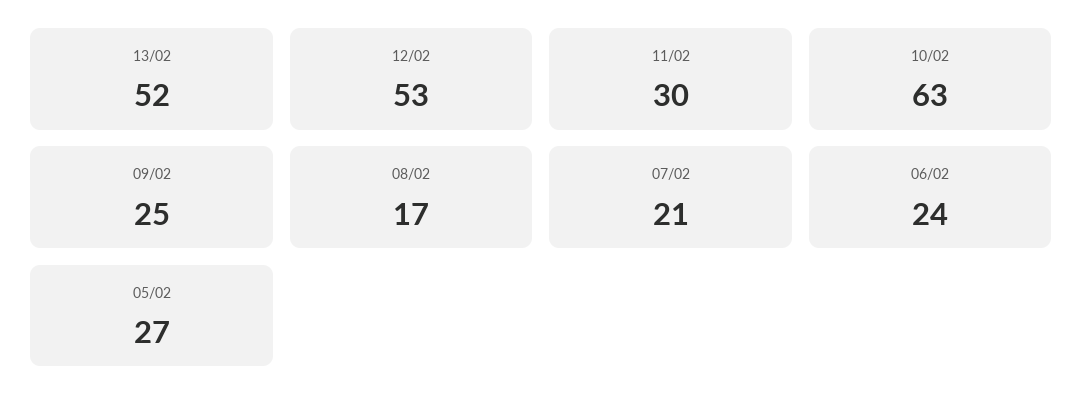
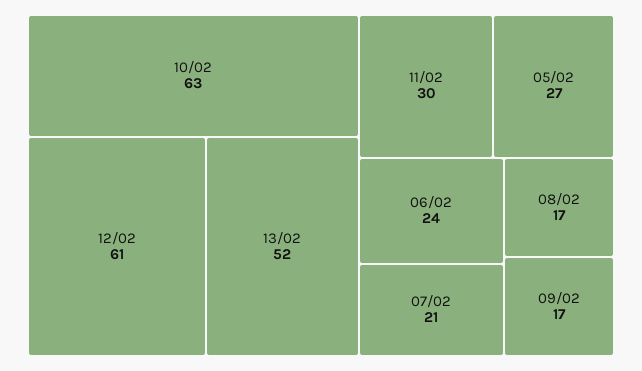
12/02: 53 -> 61
09/02: 25 -> 17

